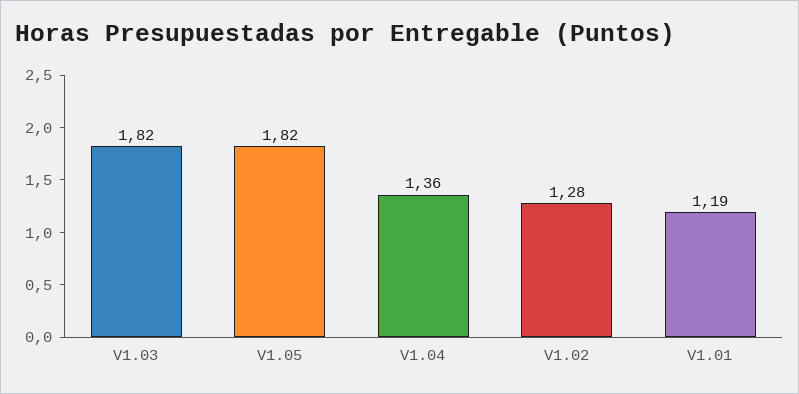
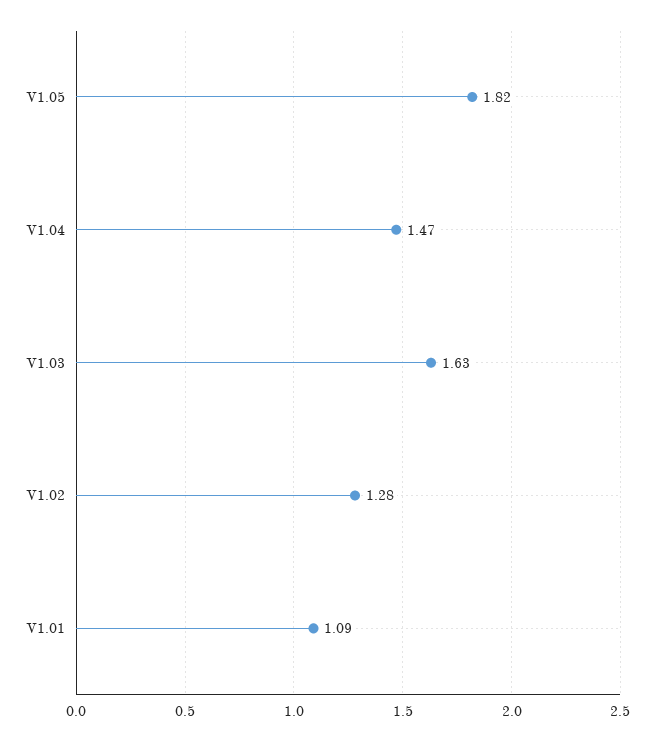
V1.03: 1.82 -> 1.63
V1.04: 1.36 -> 1.47
V1.01: 1.19 -> 1.09

